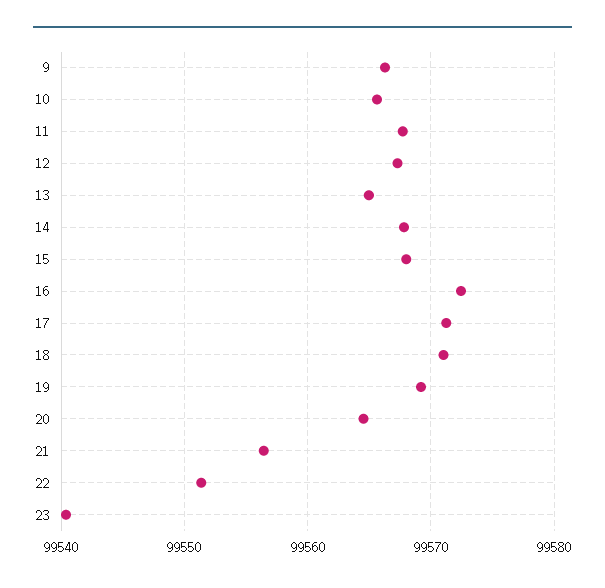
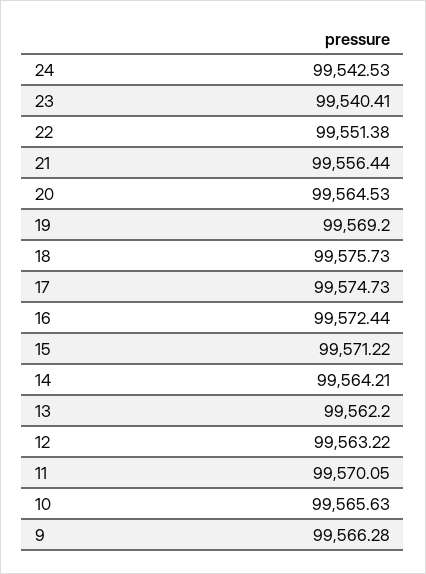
11: 99568 -> 99570.05
12: 99567 -> 99563.22
13: 99565 -> 99562.2
14: 99568 -> 99564.21
15: 99568 -> 99571.22
17: 99571 -> 99574.73
18: 99571 -> 99575.73
24: none -> 99542.53

